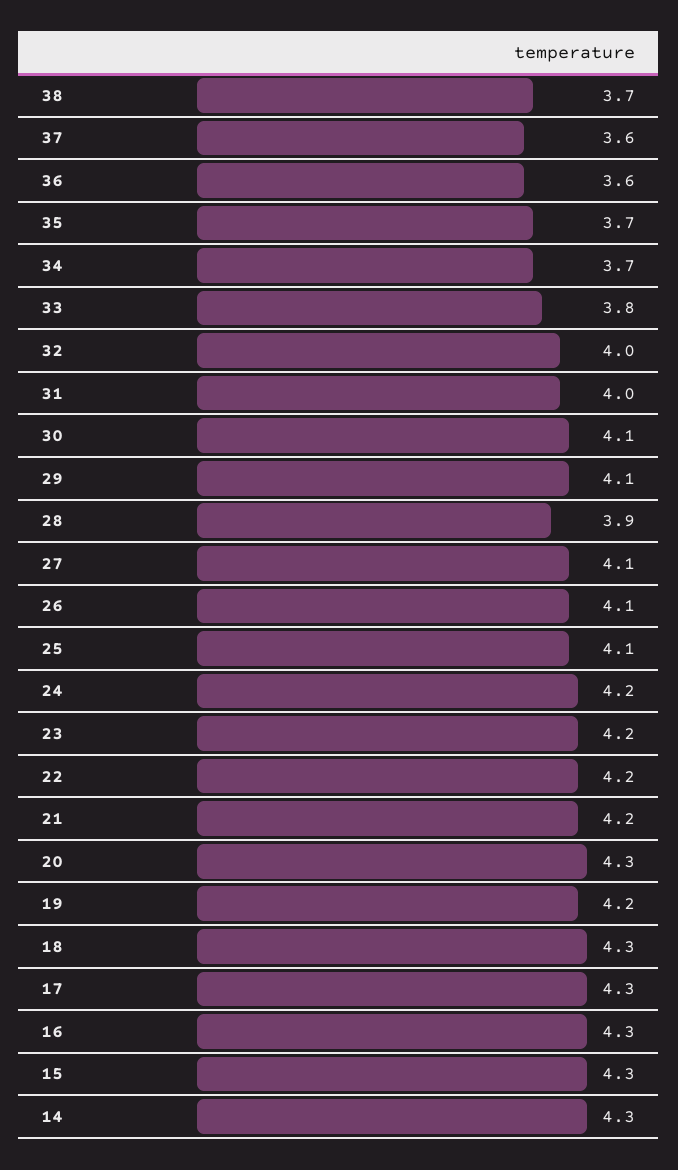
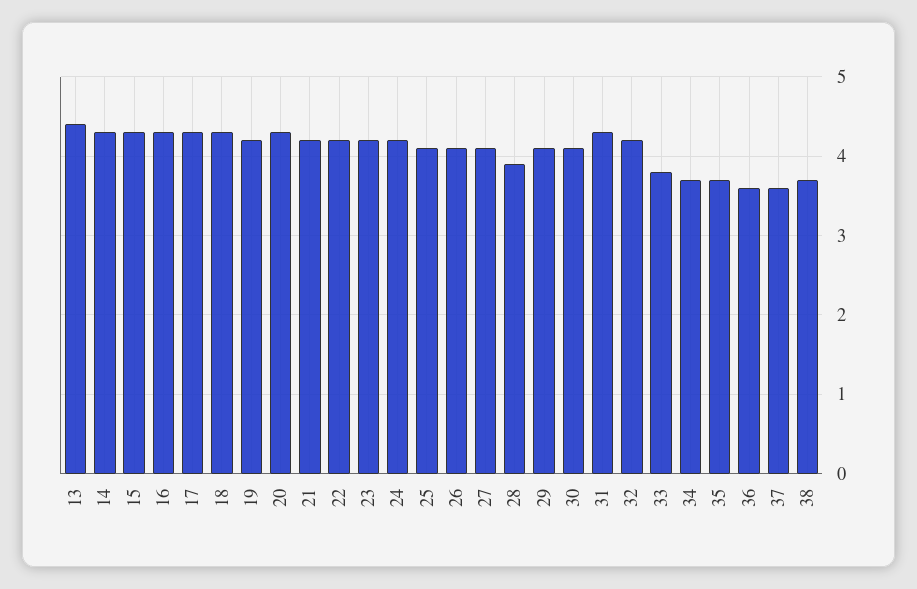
32: 4 -> 4.2
31: 4 -> 4.3
13: none -> 4.4

